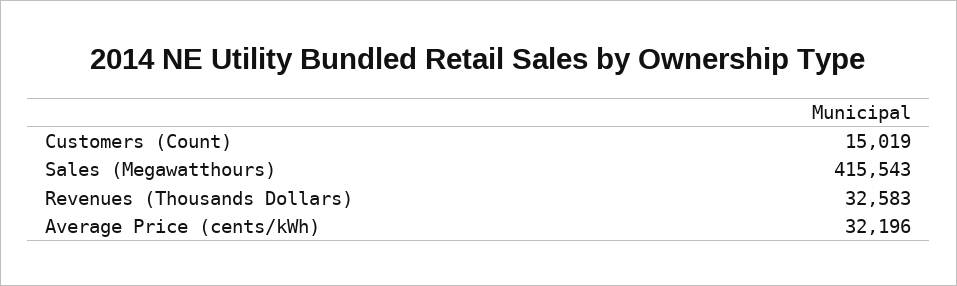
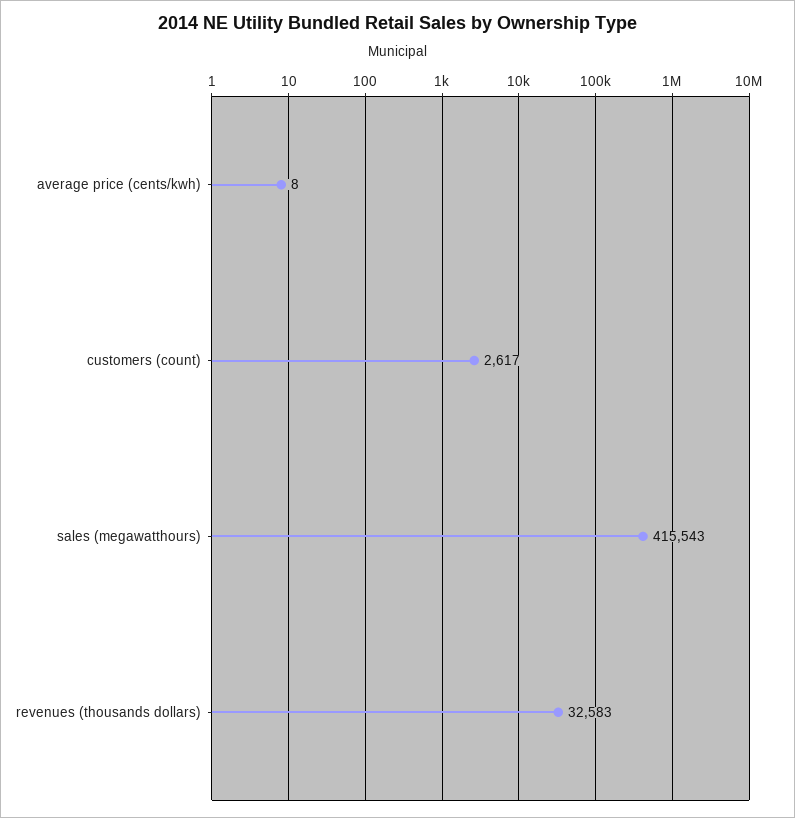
Customers (Count): 15019 -> 2617
Average Price (cents/kWh): 32196 -> 8

